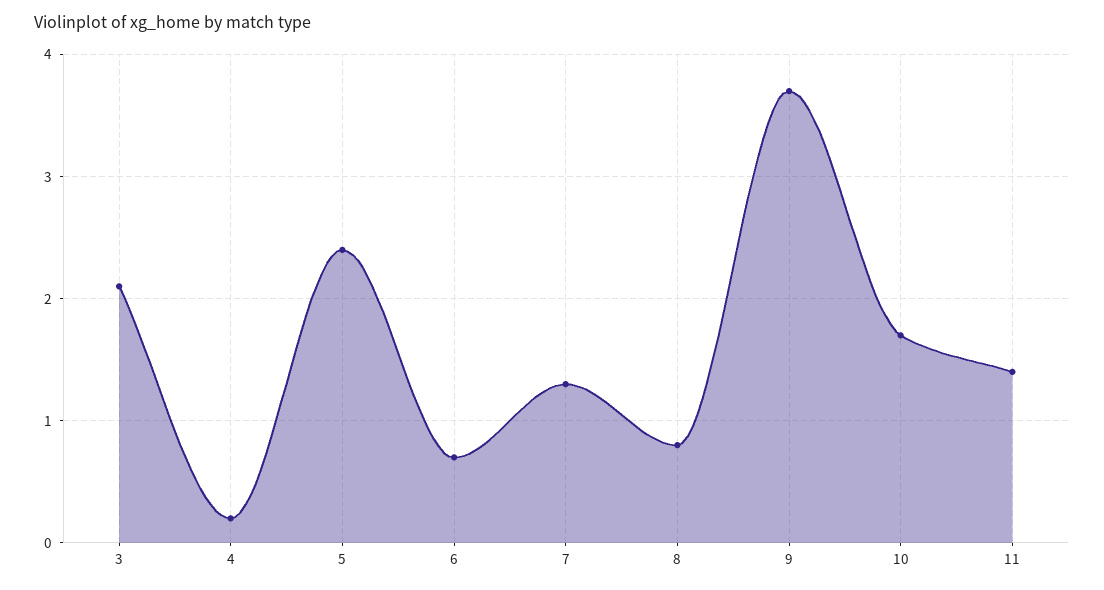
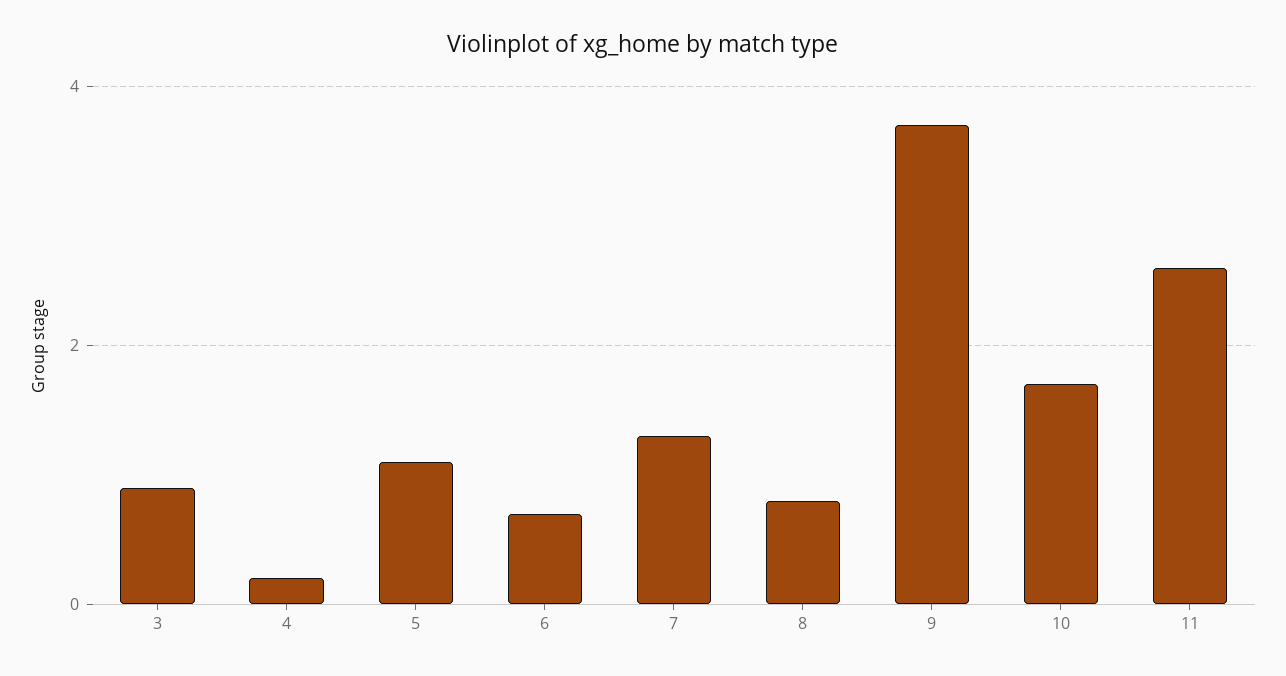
3: 2.1 -> 1
5: 2.4 -> 1
11: 1.4 -> 2.5

